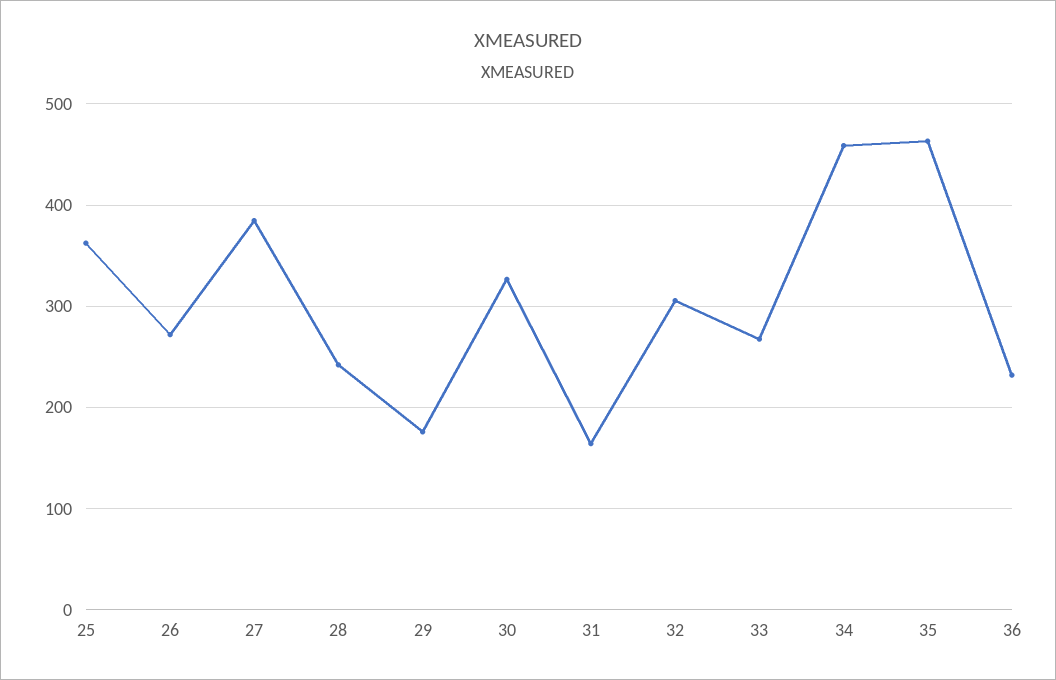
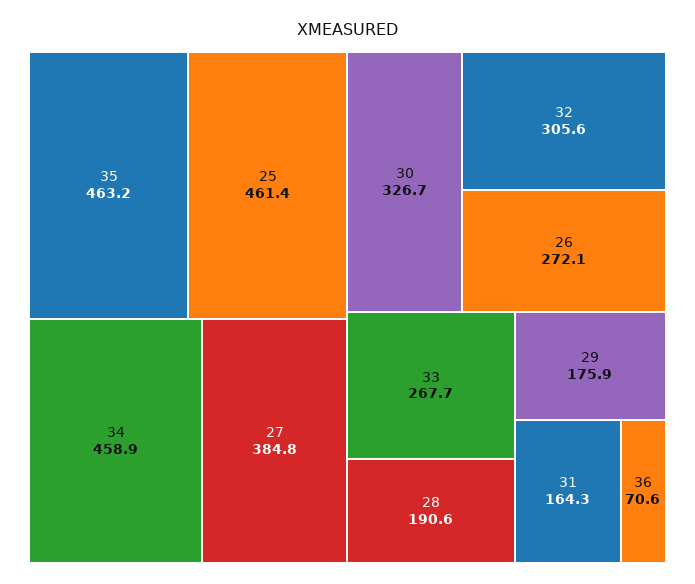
25: 360 -> 461.4
28: 240 -> 190.6
36: 230 -> 70.6

